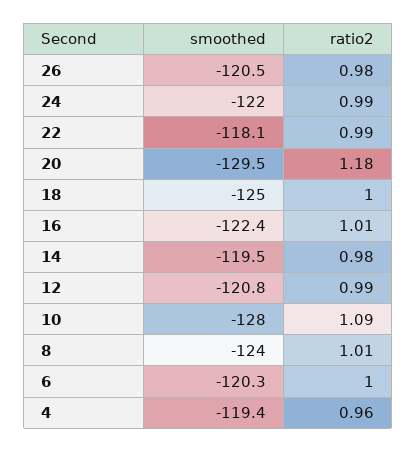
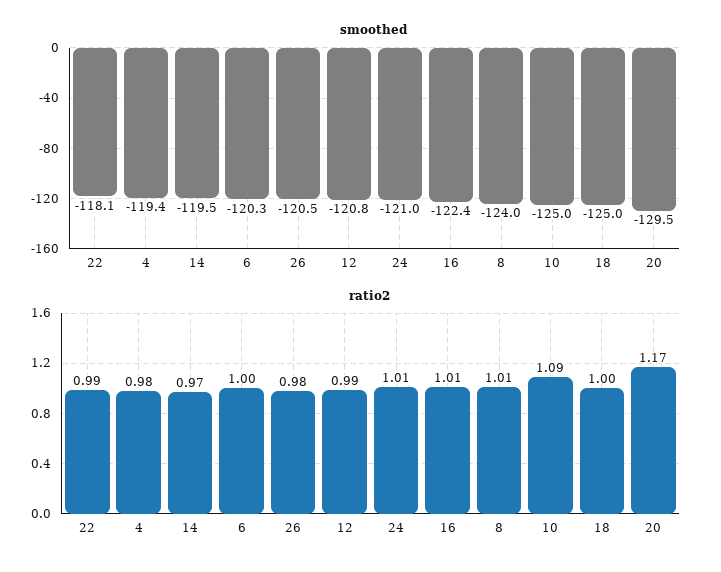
smoothed, 24: -122 -> -121
ratio2, 24: 0.99 -> 1.01
ratio2, 20: 1.18 -> 1.17
ratio2, 14: 0.98 -> 0.97
smoothed, 10: -128 -> -125
ratio2, 4: 0.96 -> 0.98

